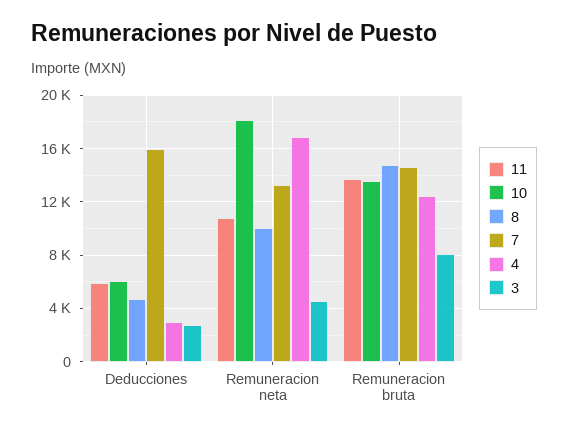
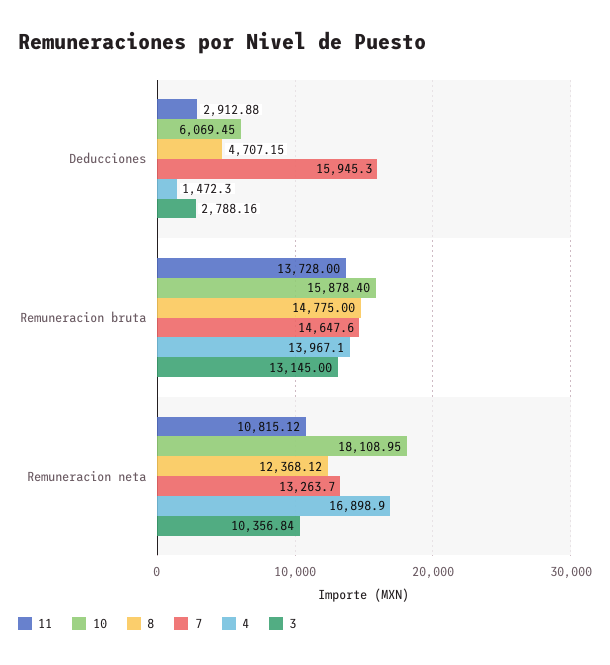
11, Deducciones: 6000 -> 2912.88
4, Deducciones: 3000 -> 1472.3
8, Remuneracion neta: 10000 -> 12368.12
3, Remuneracion neta: 4500 -> 10356.84
10, Remuneracion bruta: 13500 -> 15878.4
4, Remuneracion bruta: 12500 -> 13967.1
3, Remuneracion bruta: 8000 -> 13145

